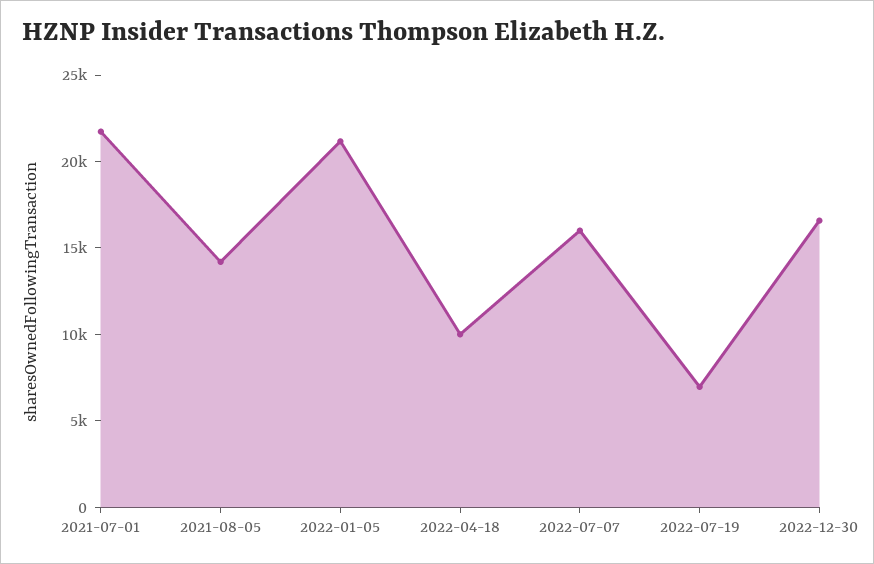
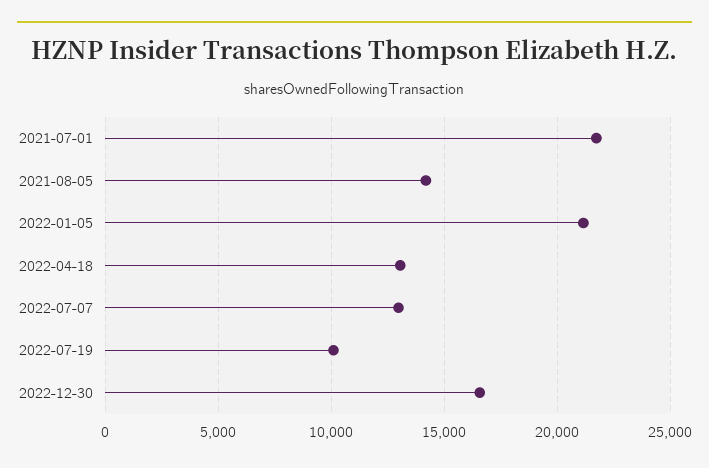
2022-04-18: 10000 -> 13000
2022-07-07: 16000 -> 13000
2022-07-19: 7000 -> 10000

